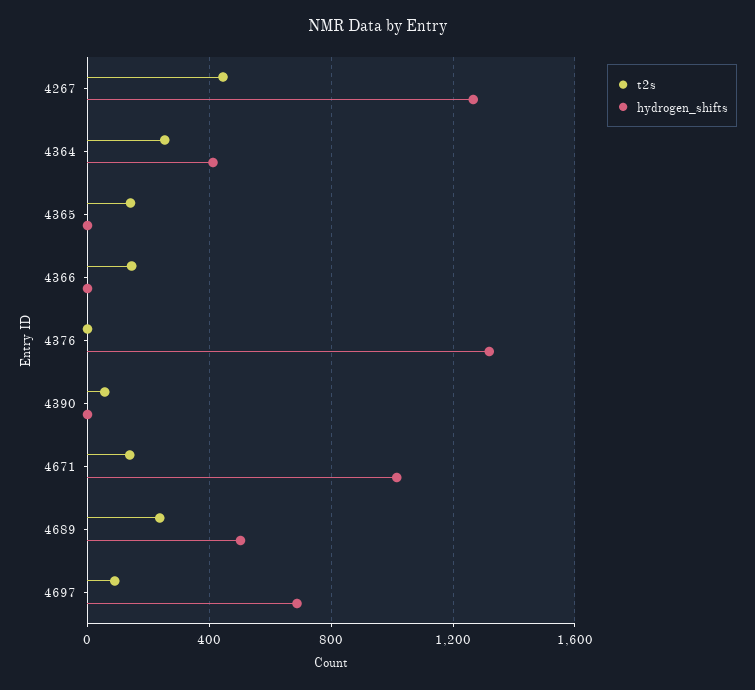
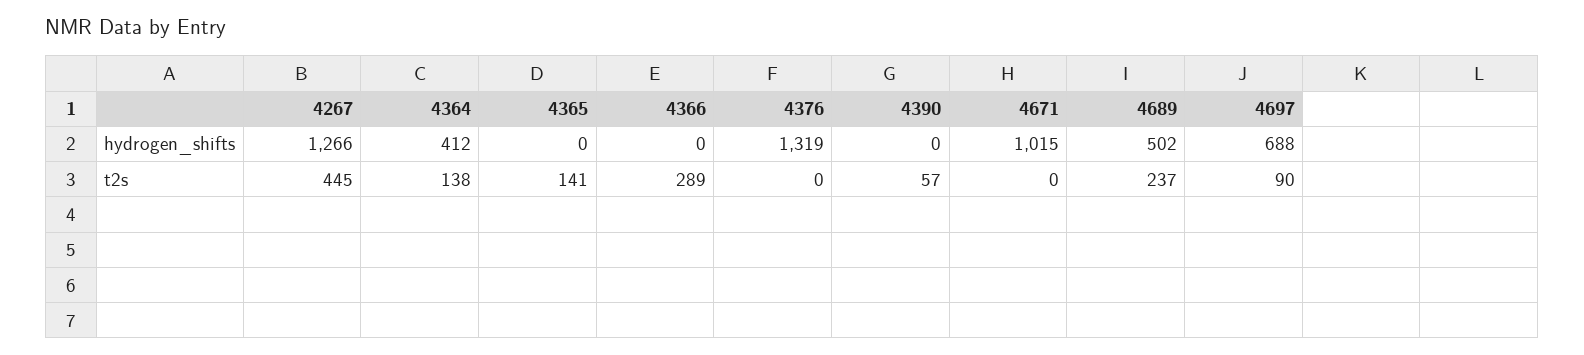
t2s, 4364: 250 -> 138
t2s, 4366: 150 -> 289
t2s, 4671: 150 -> 0

